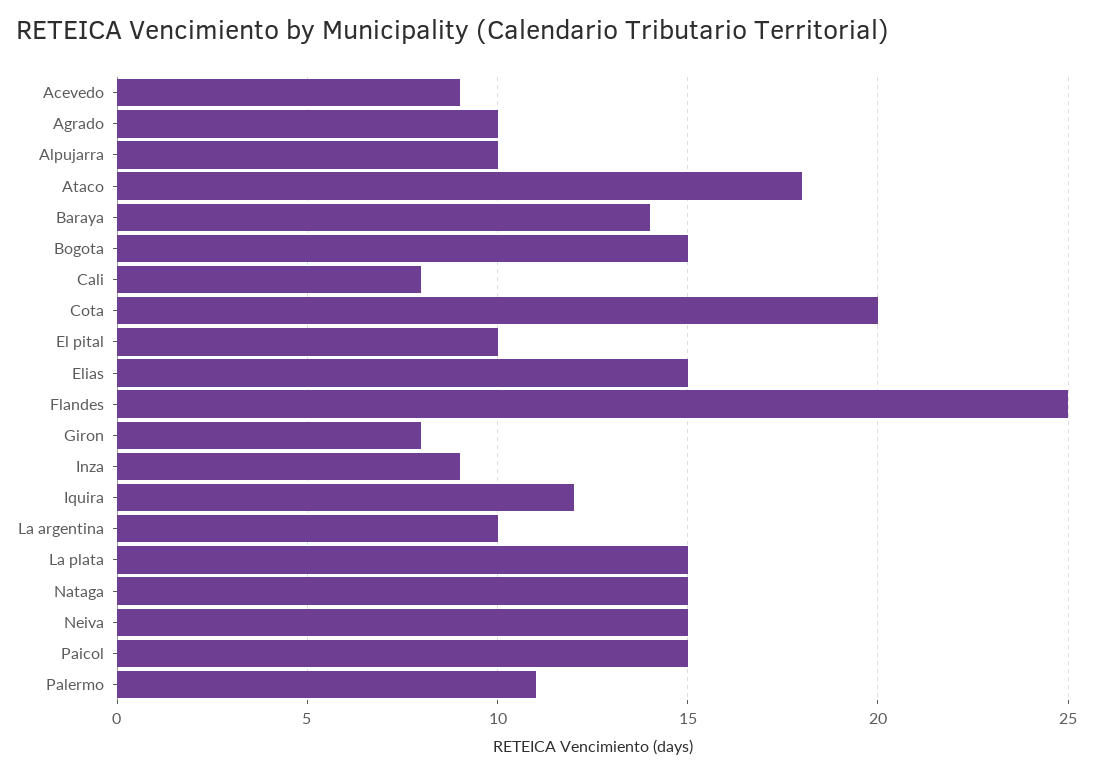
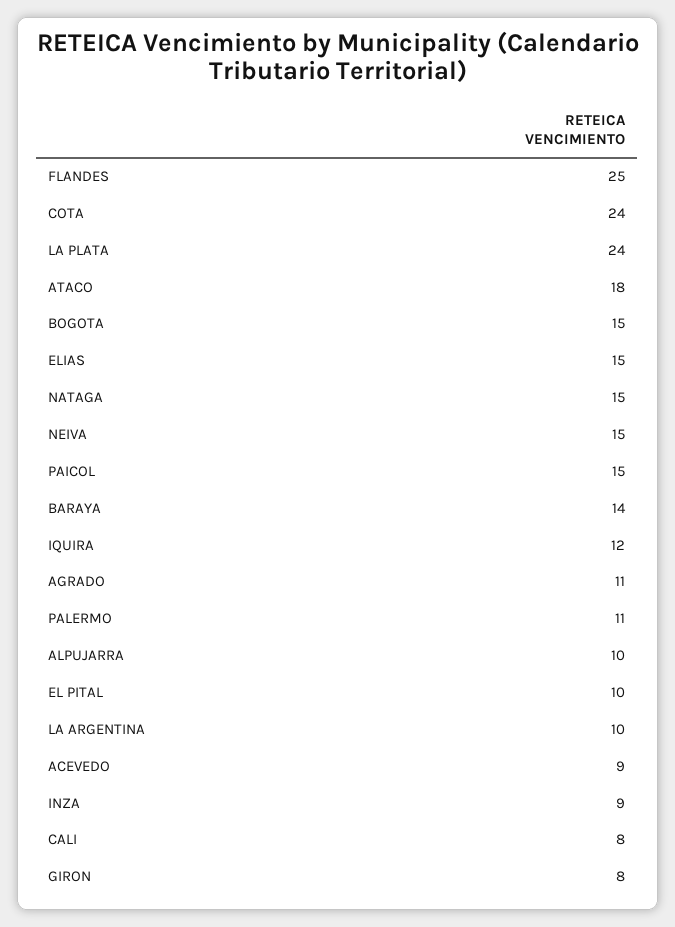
Agrado: 10 -> 11
Cota: 20 -> 24
La plata: 15 -> 24

